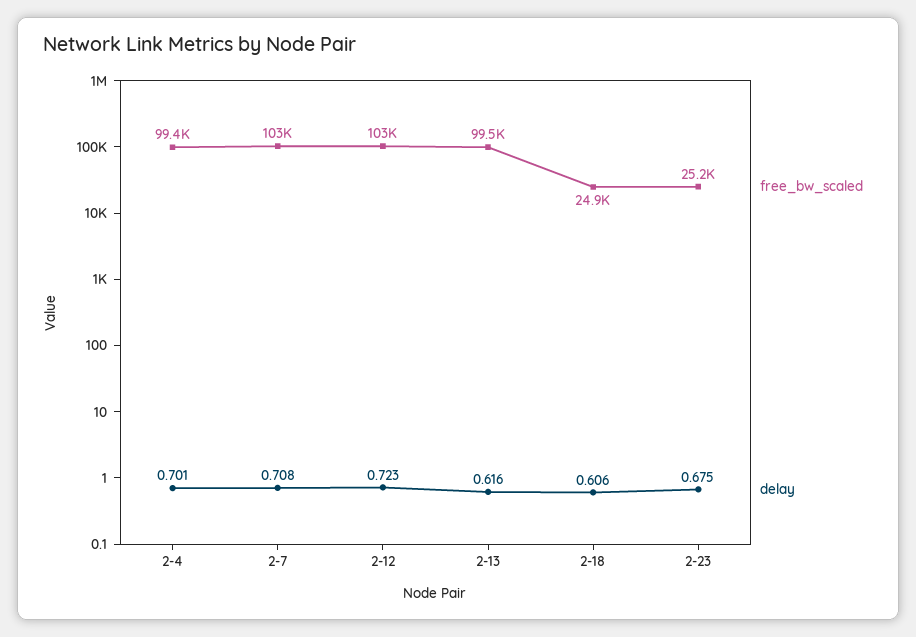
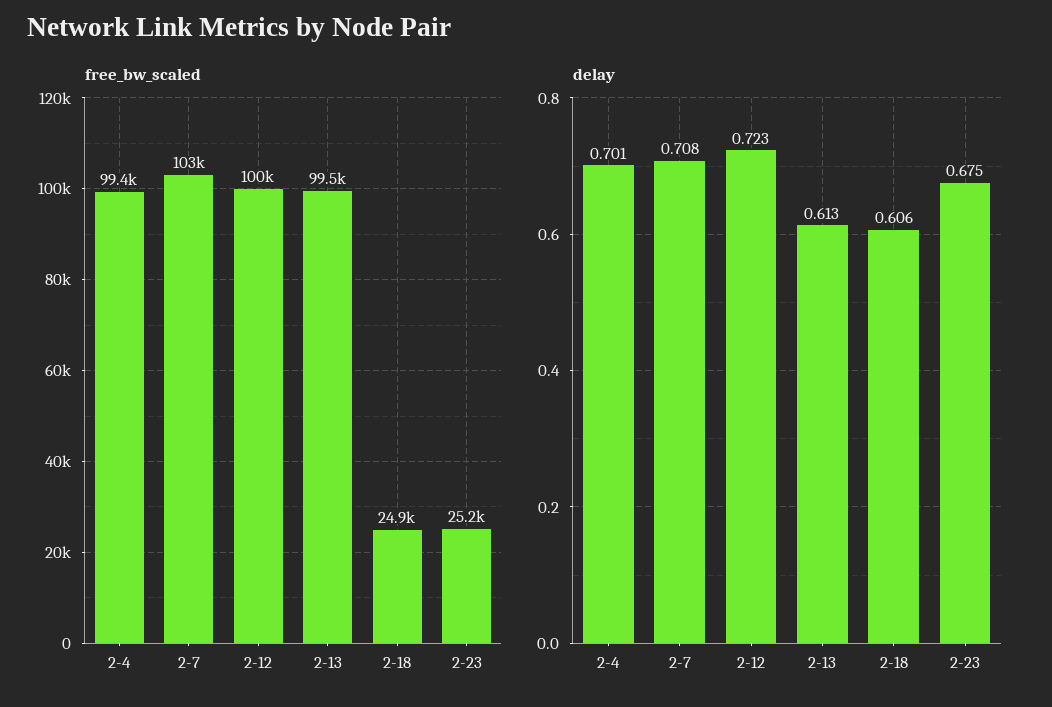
free_bw_scaled, 2-12: 103000 -> 100000
delay, 2-13: 0.616 -> 0.613

